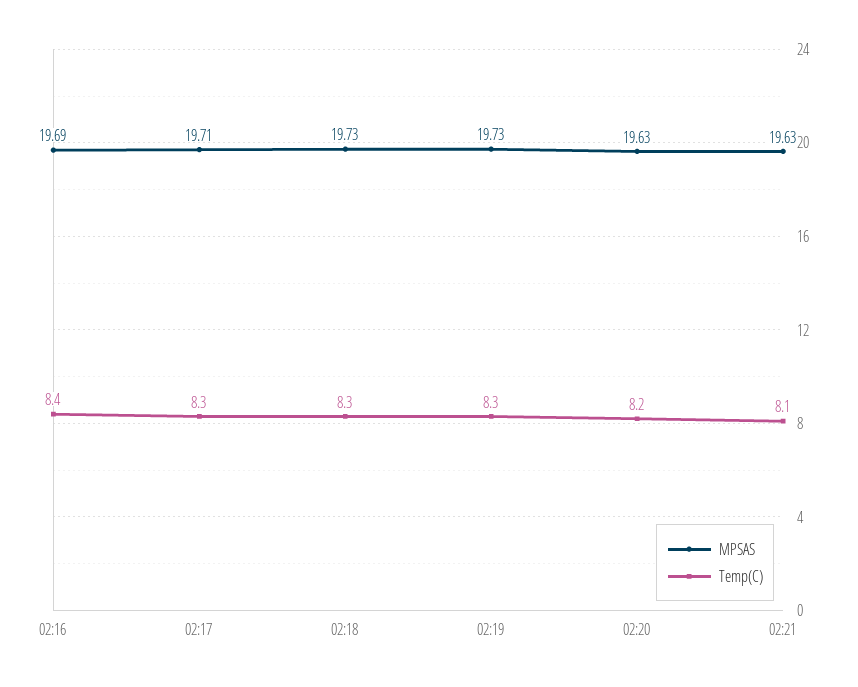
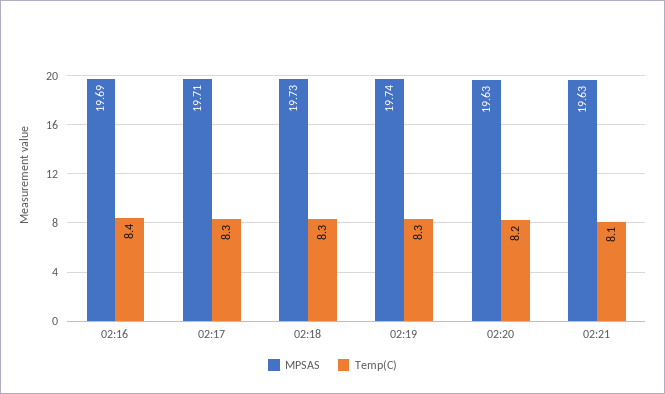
MPSAS, 02:19: 19.73 -> 19.74

